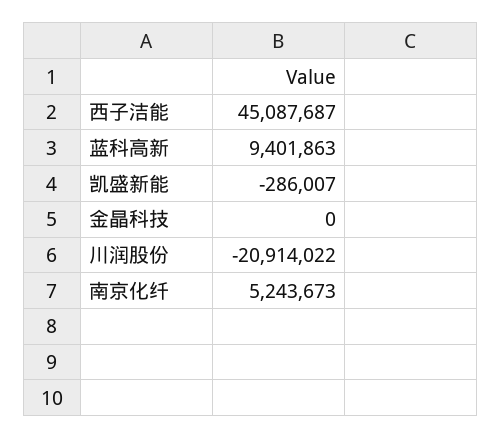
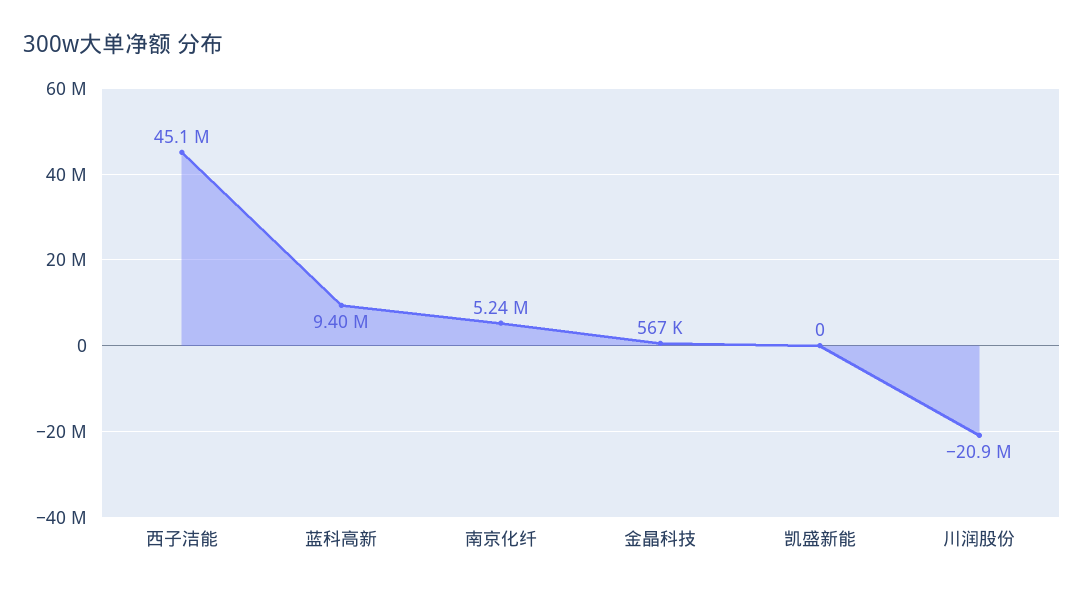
凯盛新能: -286007 -> 0
金晶科技: 0 -> 567000

